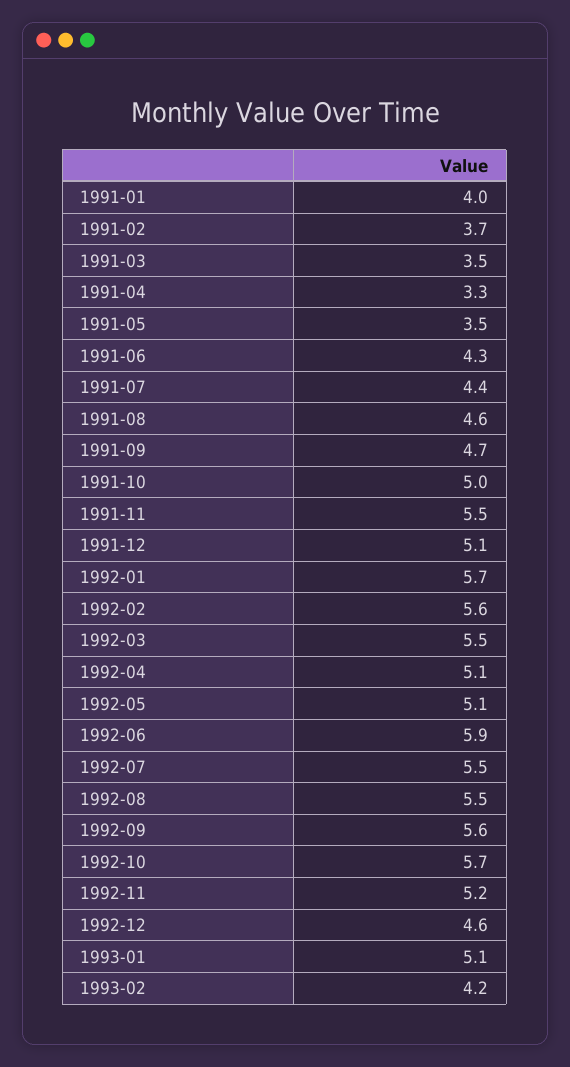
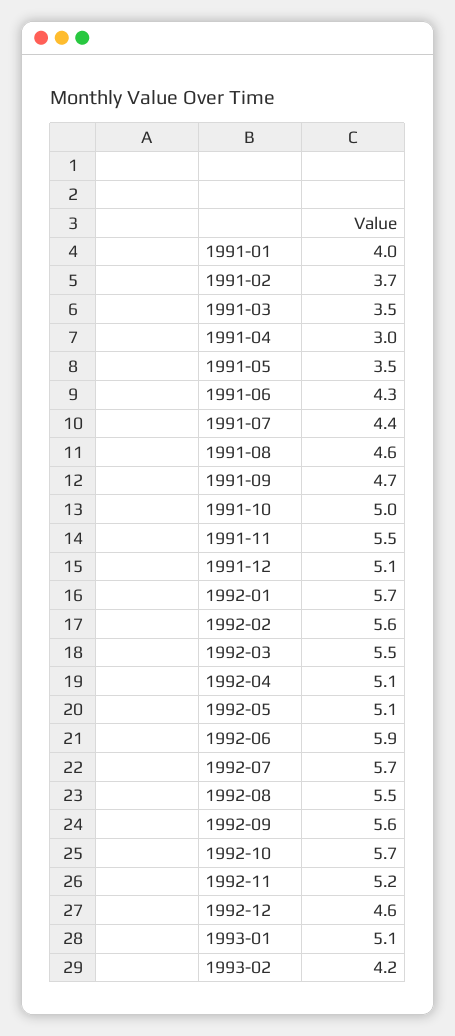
1991-04: 3.3 -> 3
1992-07: 5.5 -> 5.7

